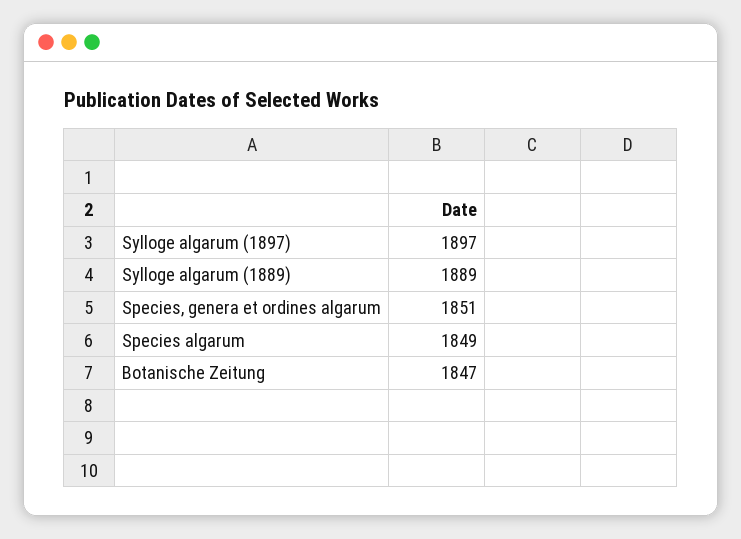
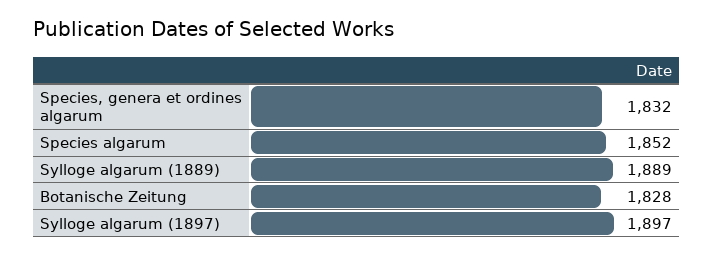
Species, genera et ordines algarum: 1851 -> 1832
Species algarum: 1849 -> 1852
Botanische Zeitung: 1847 -> 1828

